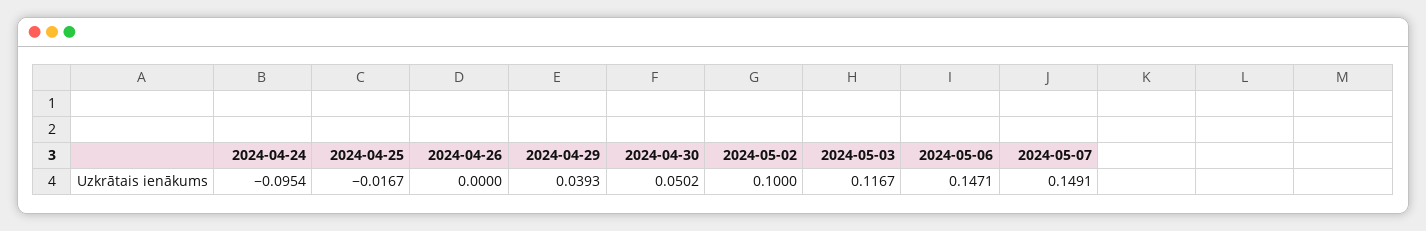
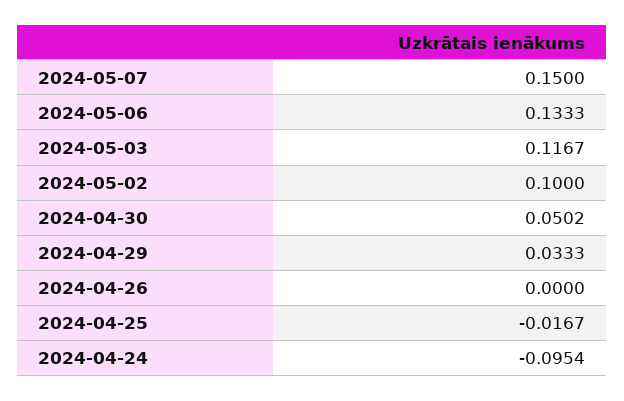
2024-04-29: 0.0393 -> 0.0333
2024-05-06: 0.1471 -> 0.1333
2024-05-07: 0.1491 -> 0.15

